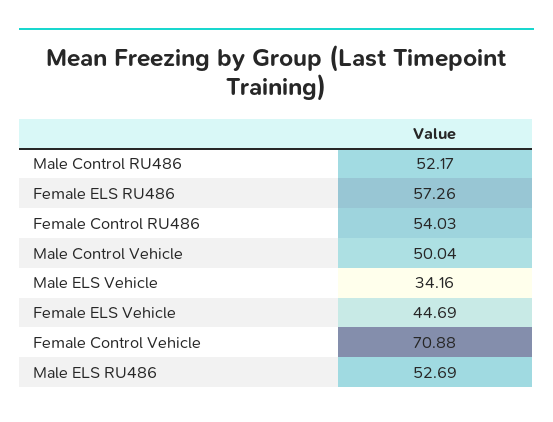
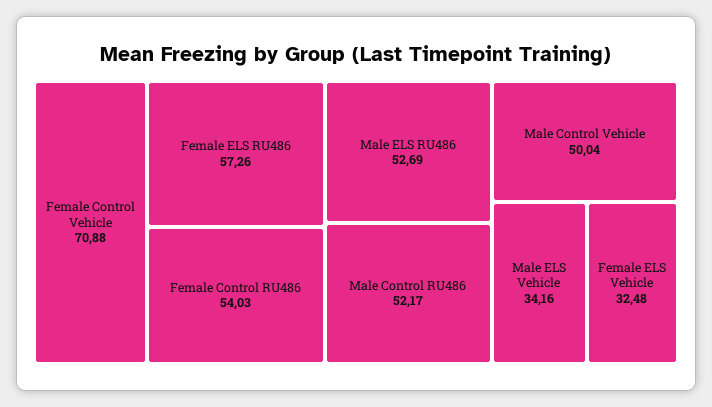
Female ELS Vehicle: 44.69 -> 32.48

